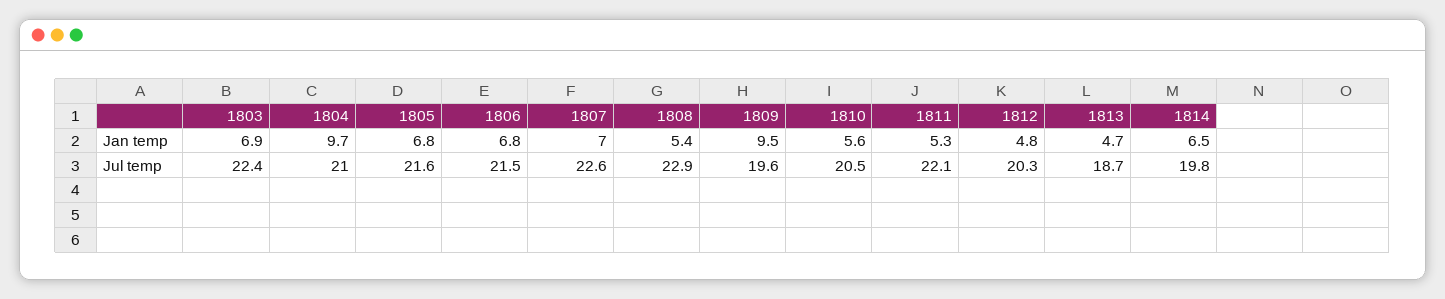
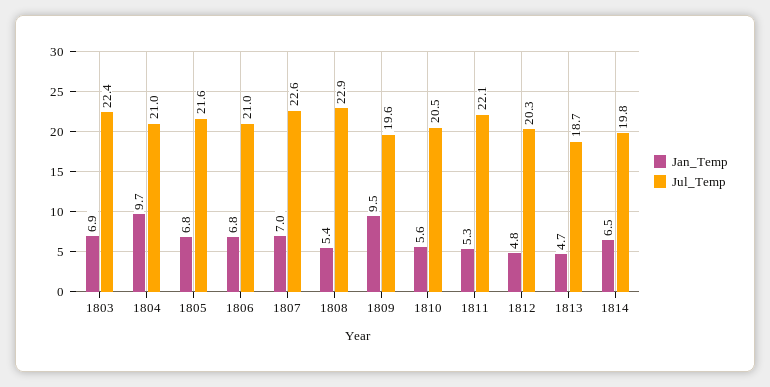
Jul temp, 1806: 21.5 -> 21

